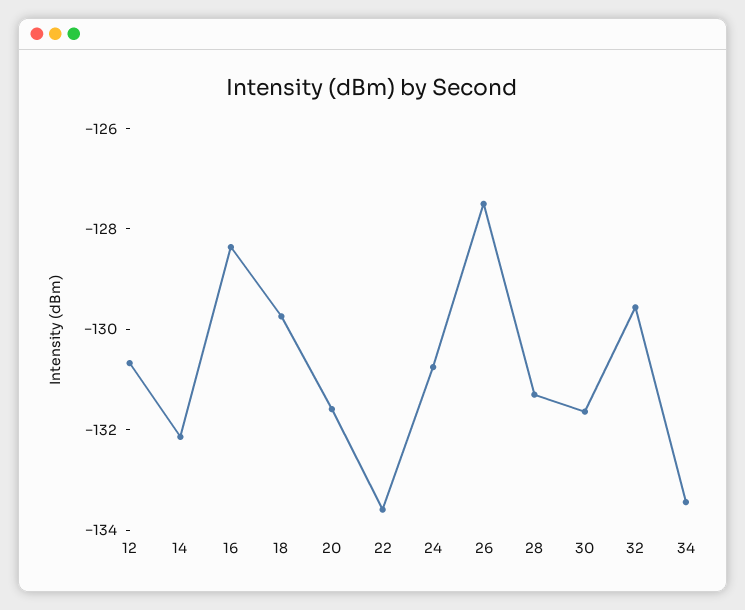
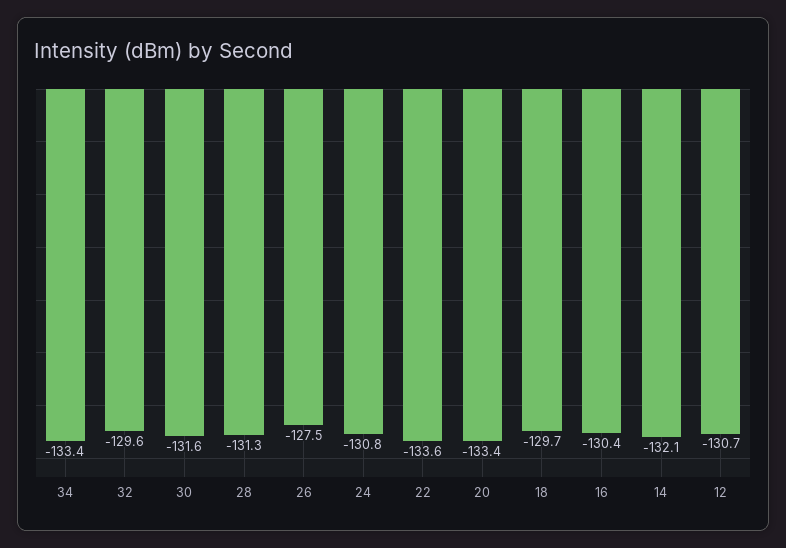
16: -128.5 -> -130.4
20: -131.5 -> -133.4

